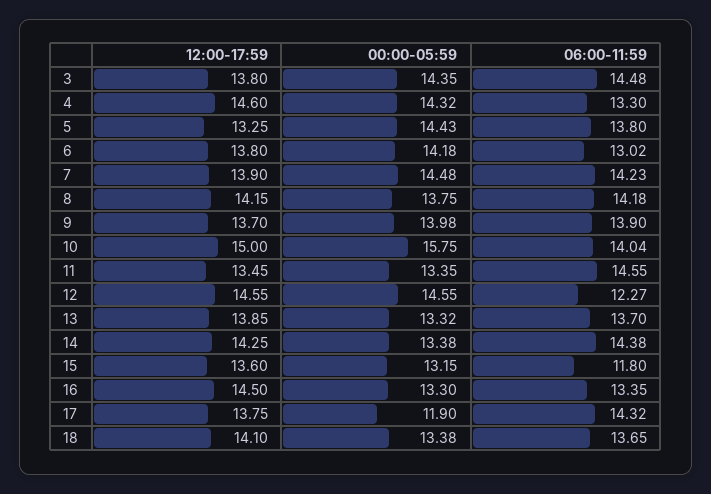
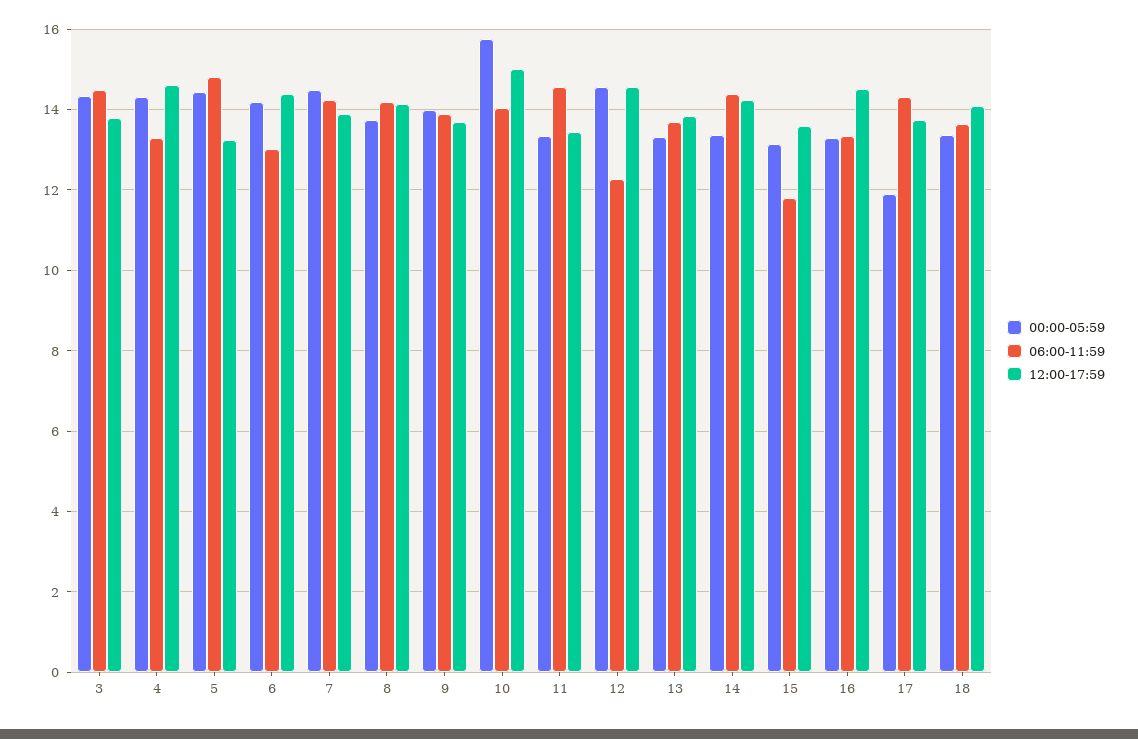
06:00-11:59, 5: 13.8 -> 14.8
12:00-17:59, 6: 13.8 -> 14.4

